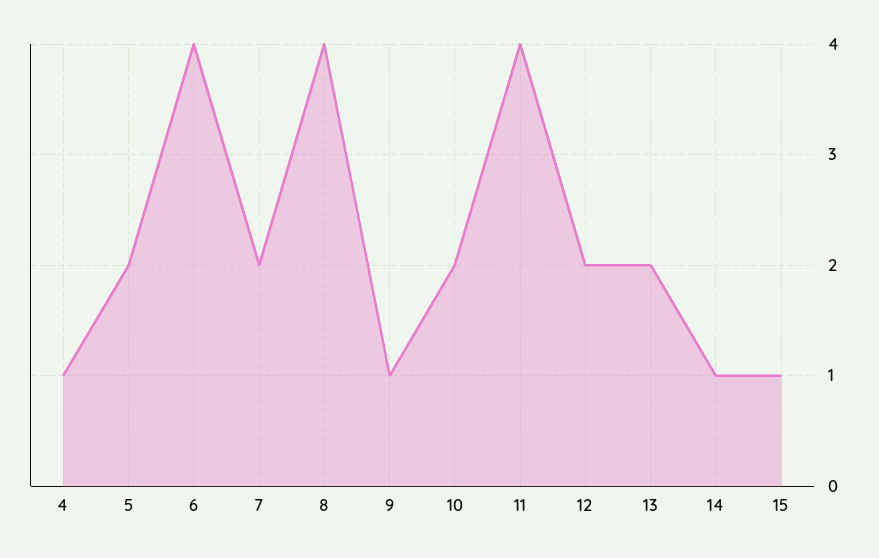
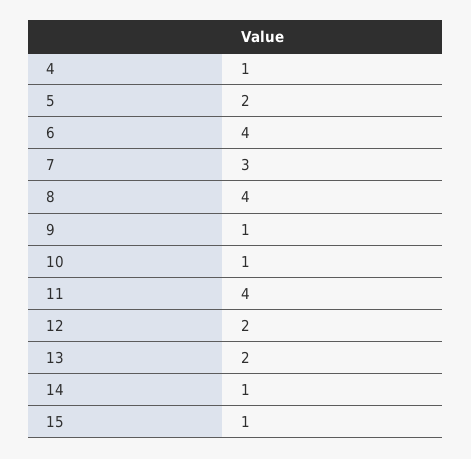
7: 2 -> 3
10: 2 -> 1

